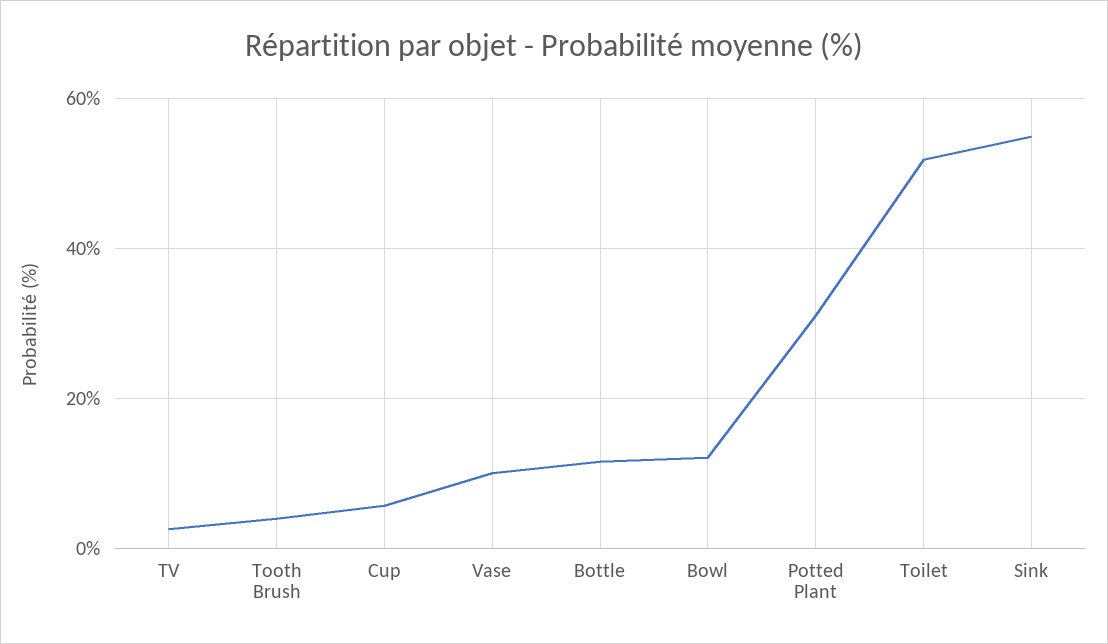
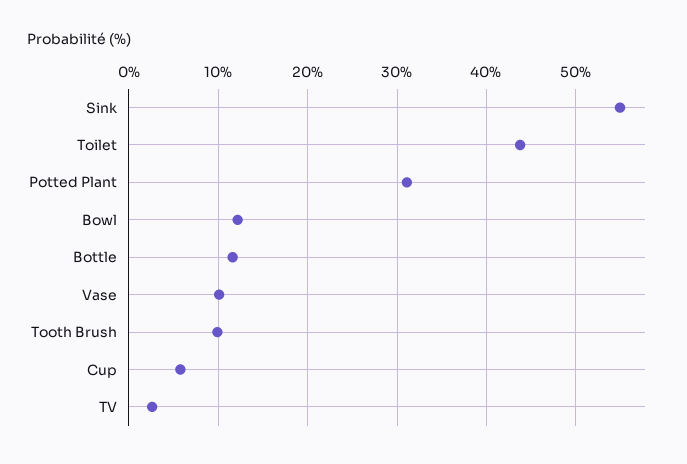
Tooth Brush: 4 -> 10
Toilet: 52 -> 44

